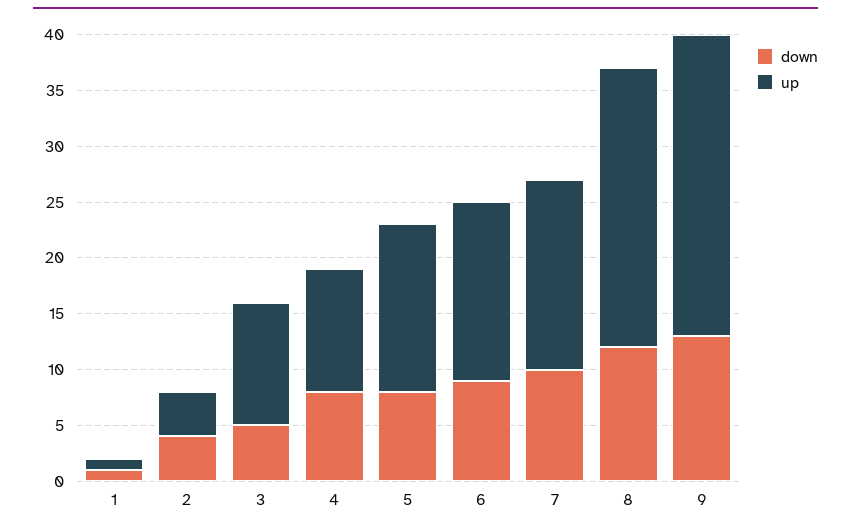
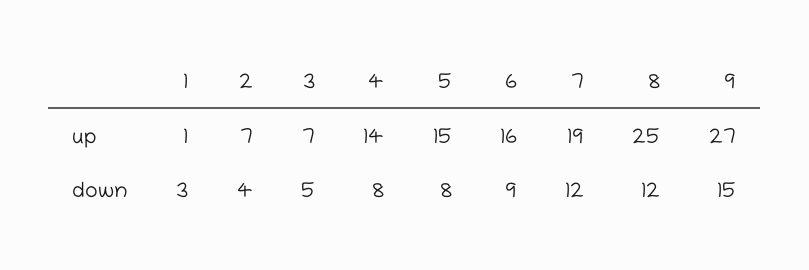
down, 1: 1 -> 3
up, 2: 4 -> 7
up, 3: 11 -> 7
up, 4: 11 -> 14
down, 7: 10 -> 12
up, 7: 17 -> 19
down, 9: 13 -> 15

